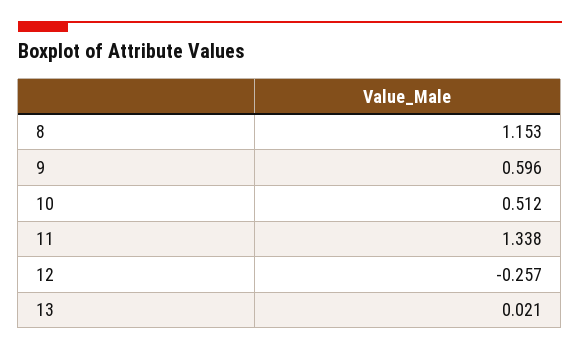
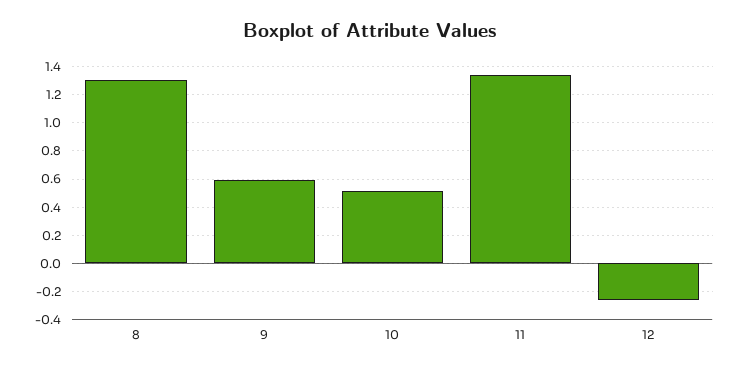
8: 1.153 -> 1.3
13: 0.021 -> none

